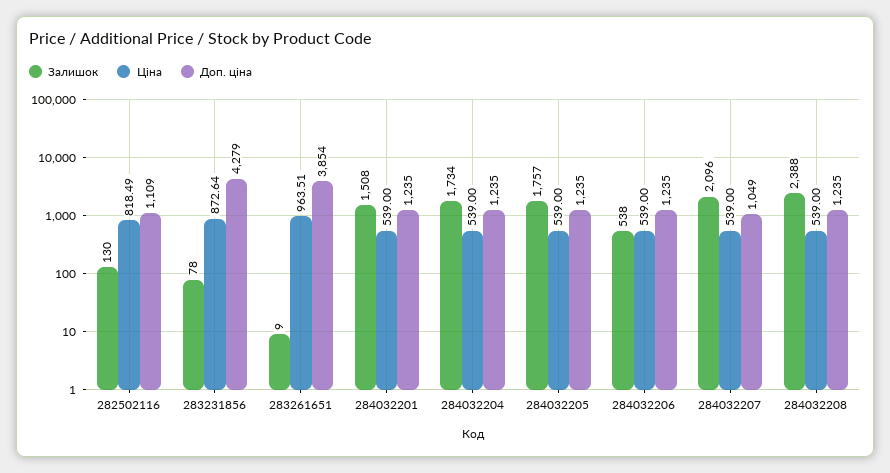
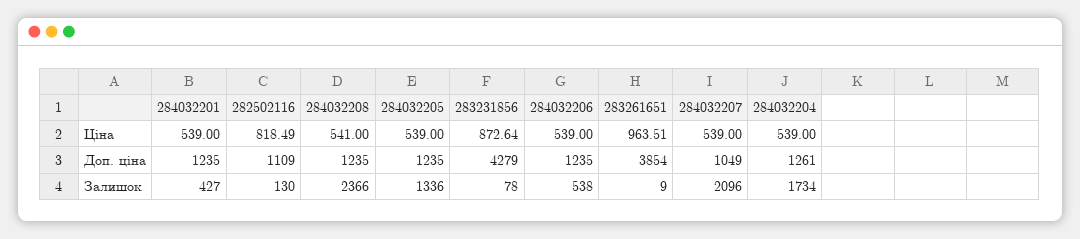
Залишок, 284032201: 1508 -> 427
Доп. ціна, 284032204: 1235 -> 1261
Залишок, 284032205: 1757 -> 1336
Залишок, 284032208: 2388 -> 2366
Ціна, 284032208: 539 -> 541

